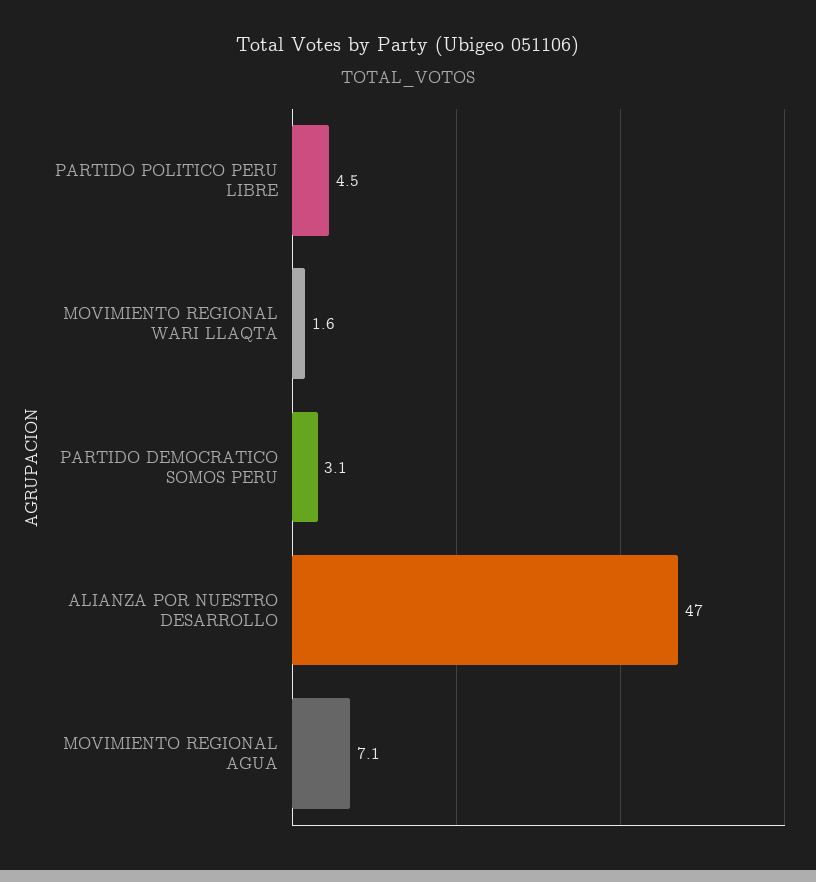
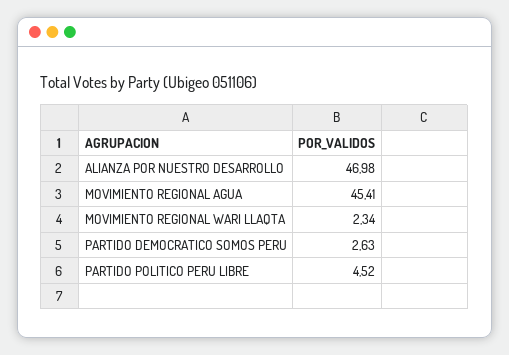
MOVIMIENTO REGIONAL WARI LLAQTA: 1.6 -> 2.34
PARTIDO DEMOCRATICO SOMOS PERU: 3.1 -> 2.63
MOVIMIENTO REGIONAL AGUA: 7.1 -> 45.41

